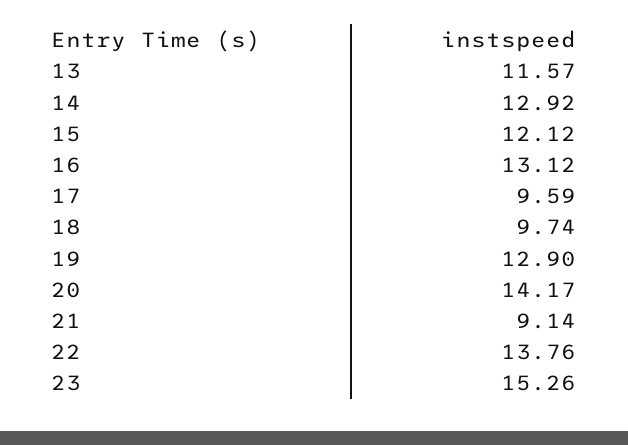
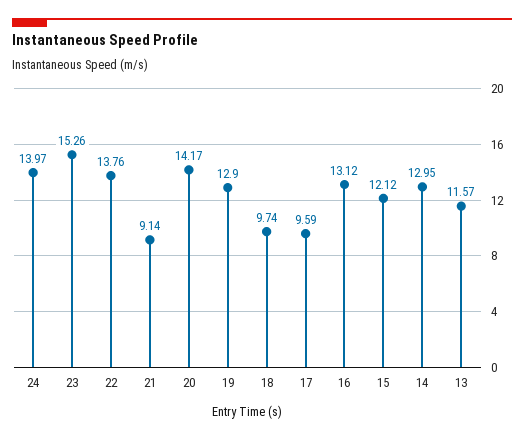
14: 12.92 -> 12.95
24: none -> 13.97

